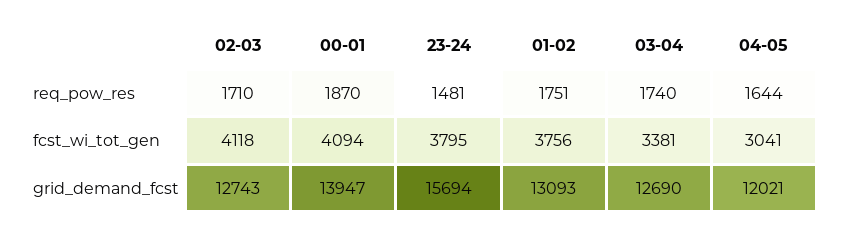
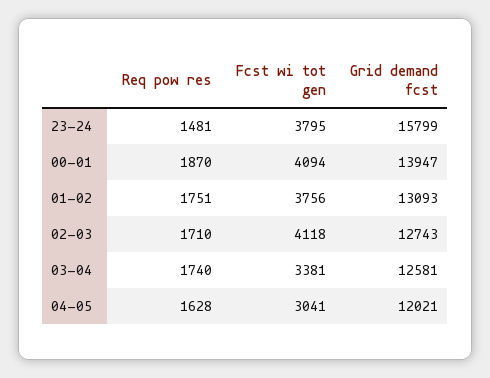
04-05, req_pow_res: 1644 -> 1628
23-24, grid_demand_fcst: 15694 -> 15799
03-04, grid_demand_fcst: 12690 -> 12581

